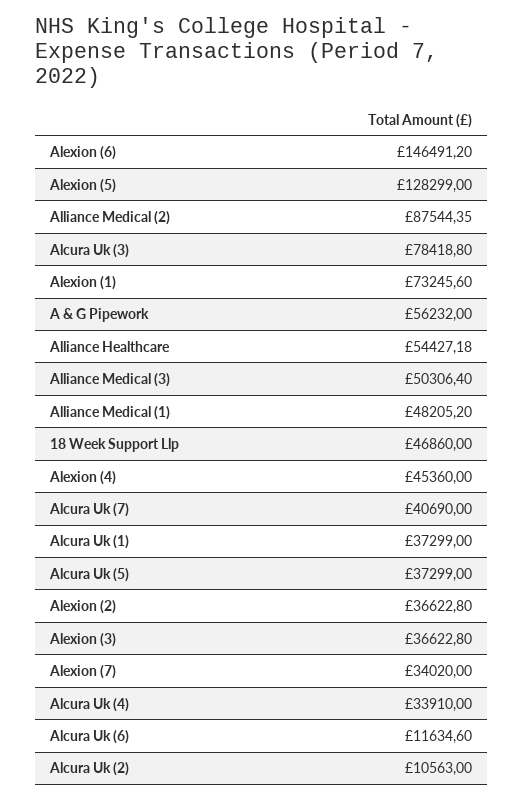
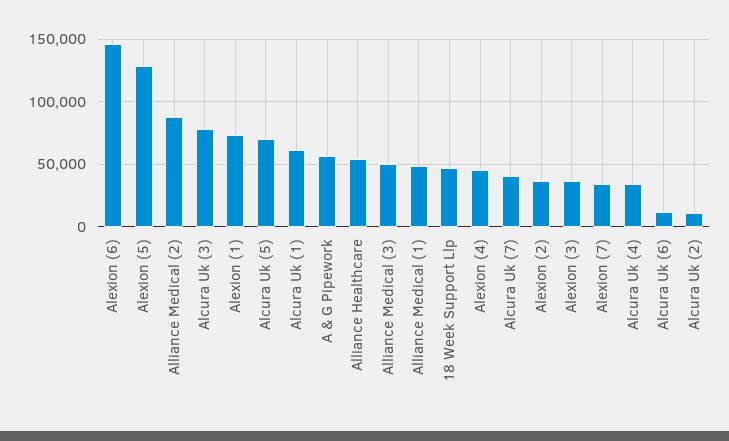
Alcura Uk (1): 37299 -> 60000
Alcura Uk (5): 37299 -> 70000

